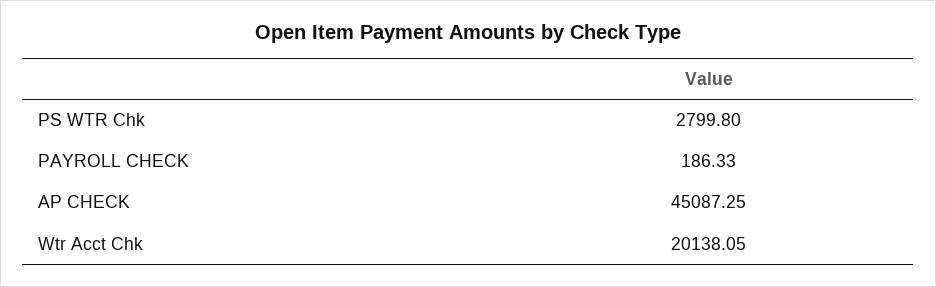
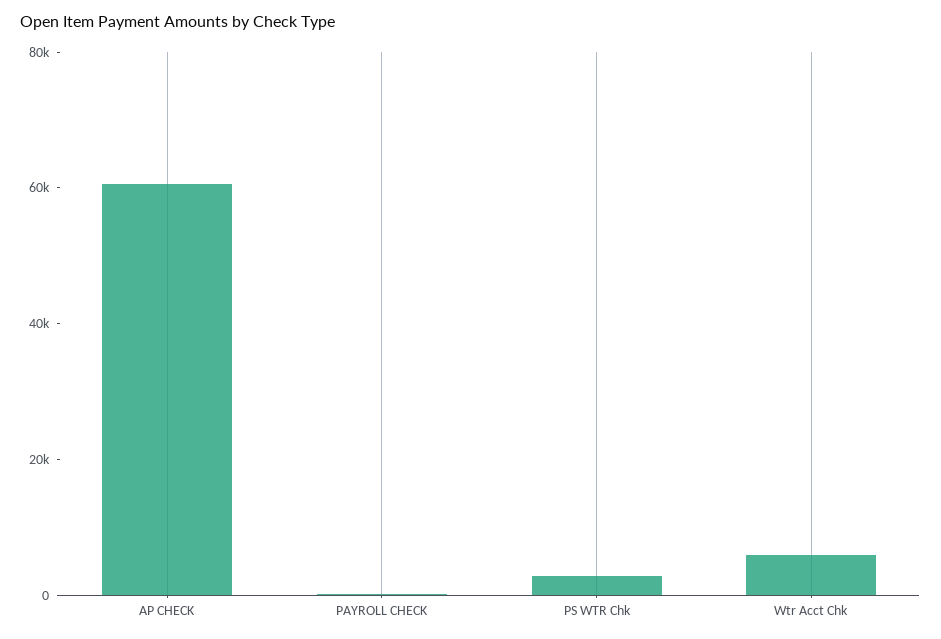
AP CHECK: 45087.25 -> 60000
Wtr Acct Chk: 20138.05 -> 5000

